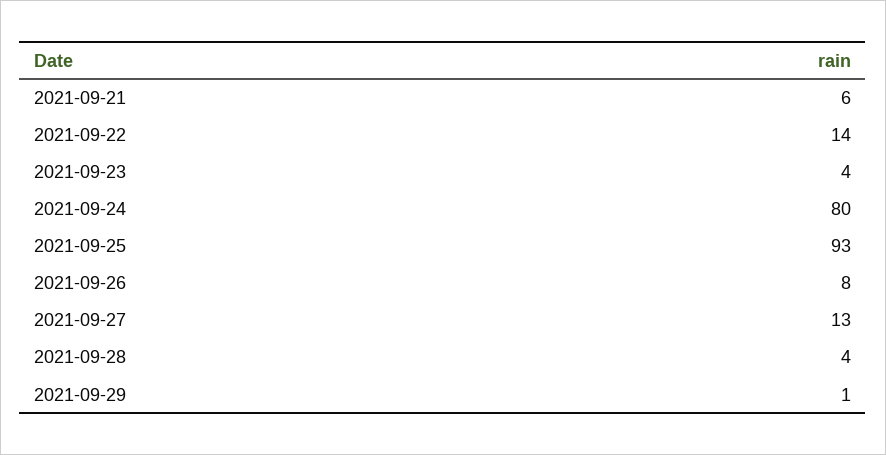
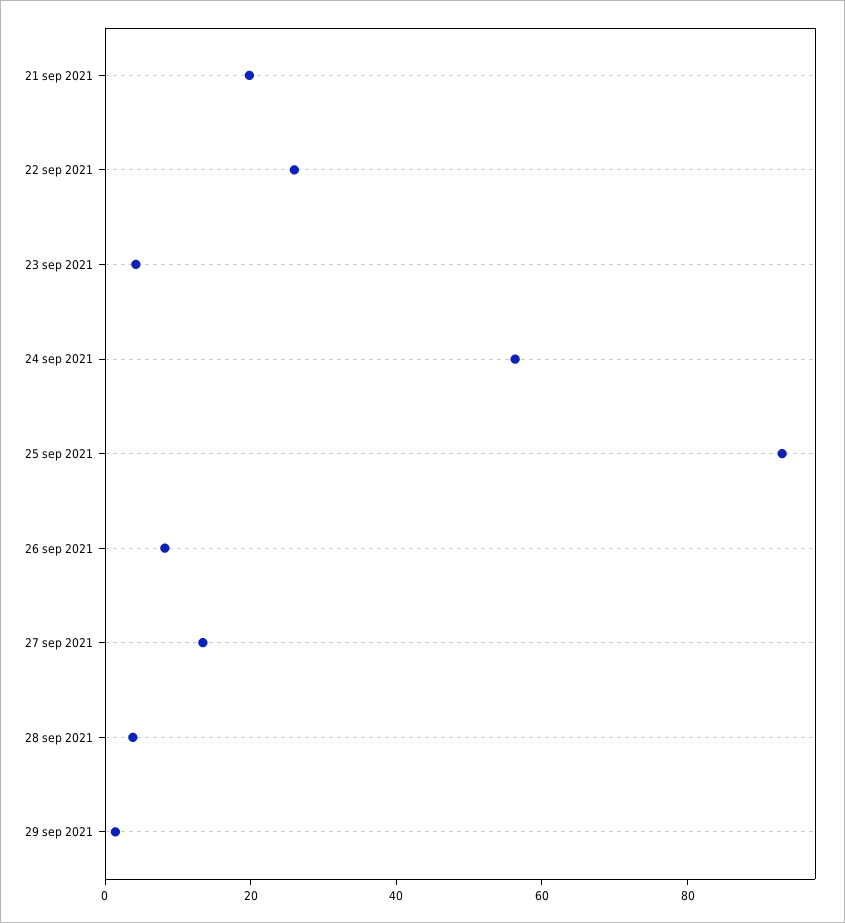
2021-09-21: 6 -> 20
2021-09-22: 14 -> 25
2021-09-24: 80 -> 55

